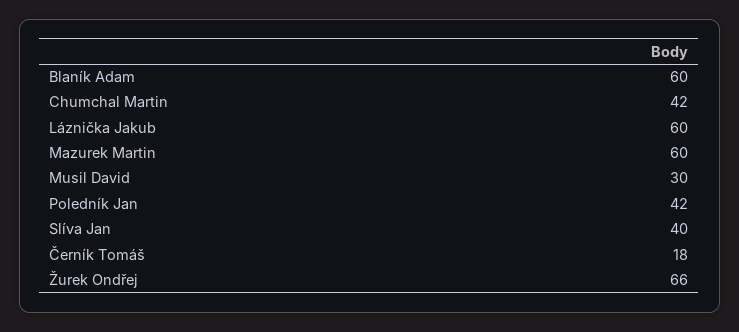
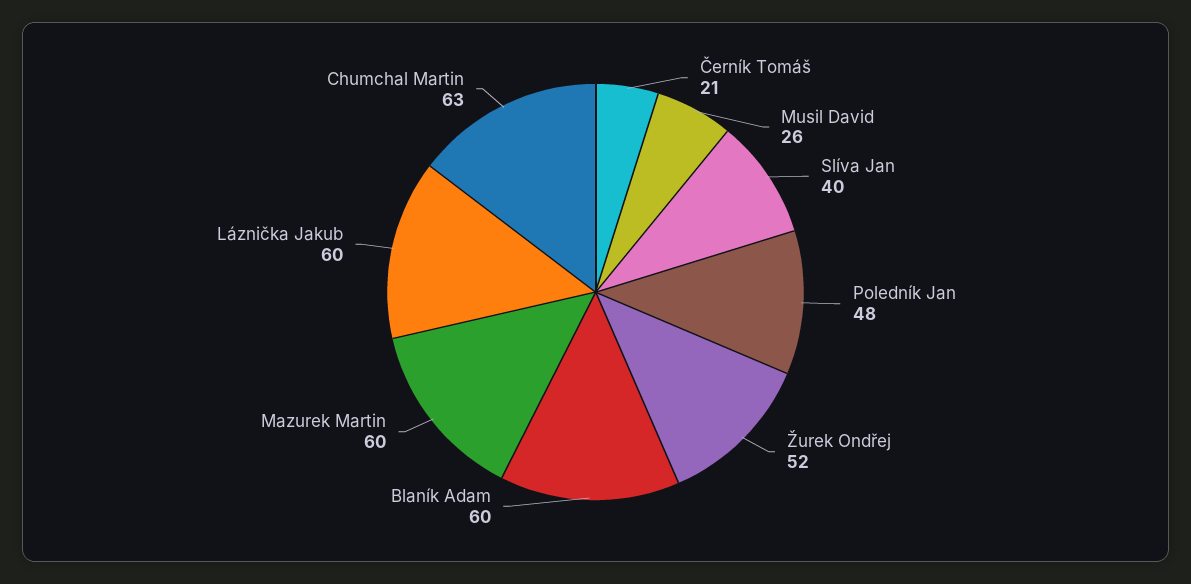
Chumchal Martin: 42 -> 63
Musil David: 30 -> 26
Poledník Jan: 42 -> 48
Černík Tomáš: 18 -> 21
Žurek Ondřej: 66 -> 52

